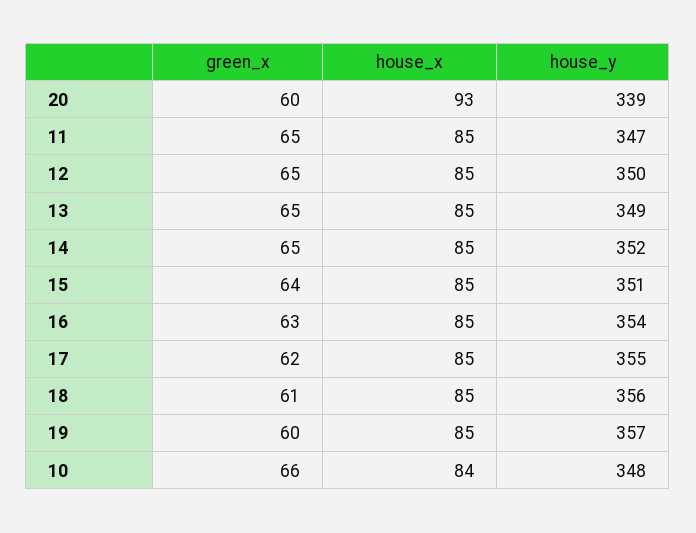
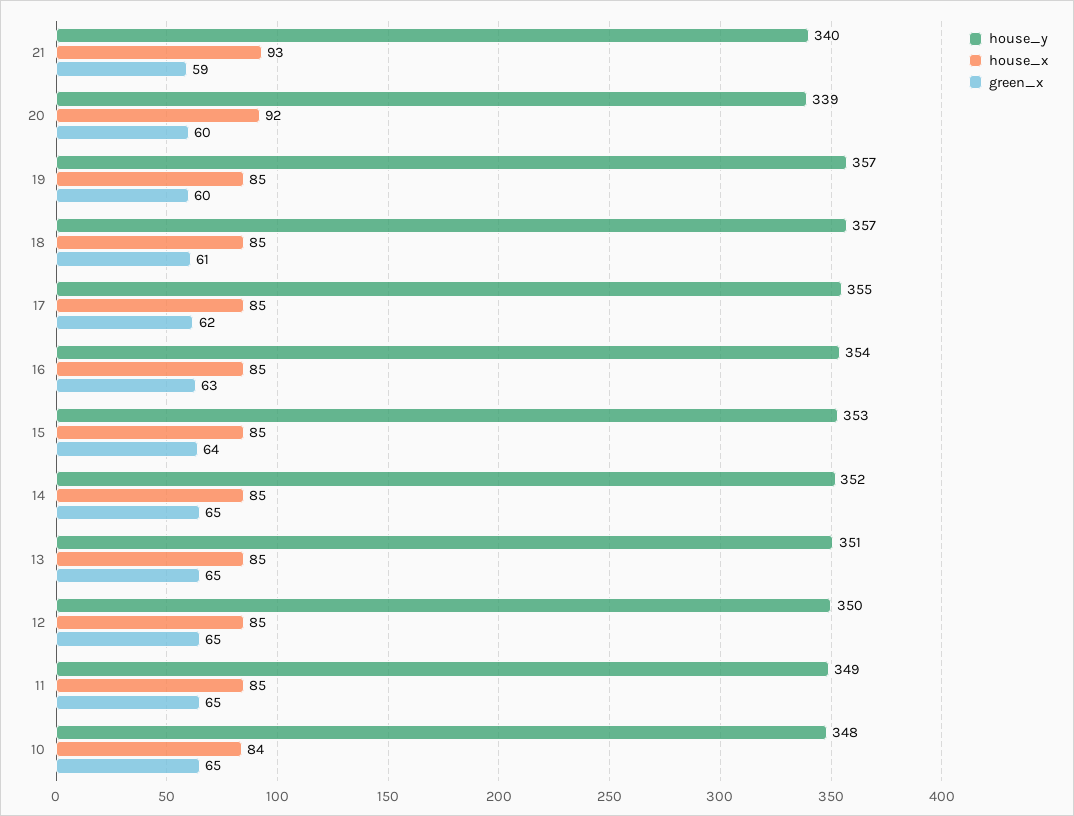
house_x, 20: 93 -> 92
house_y, 11: 347 -> 349
house_y, 13: 349 -> 351
house_y, 15: 351 -> 353
house_y, 18: 356 -> 357
green_x, 10: 66 -> 65
house_y, 21: none -> 340
house_x, 21: none -> 93
green_x, 21: none -> 59

